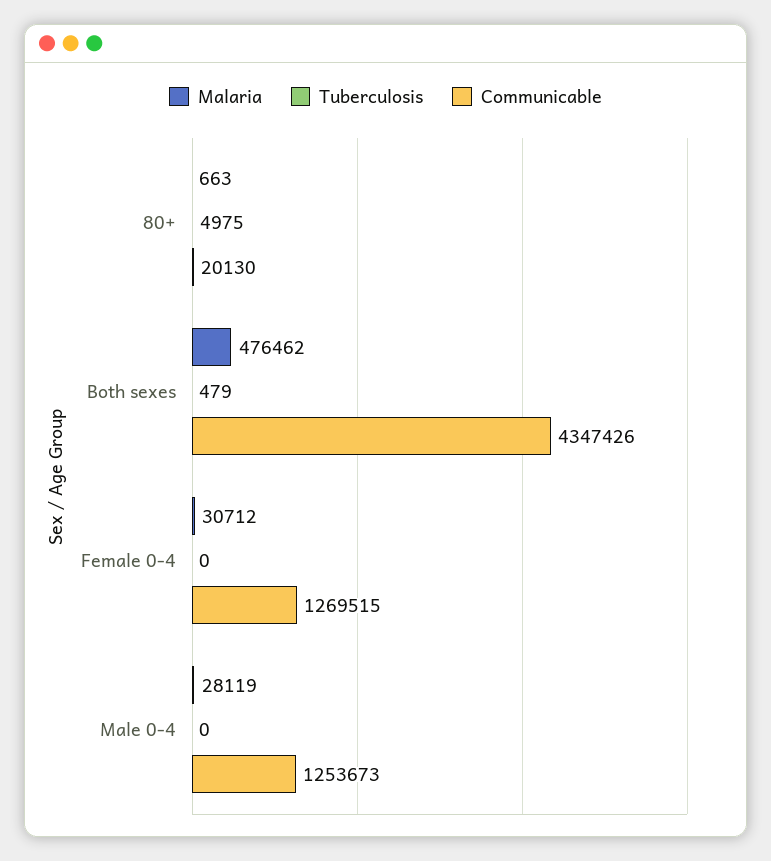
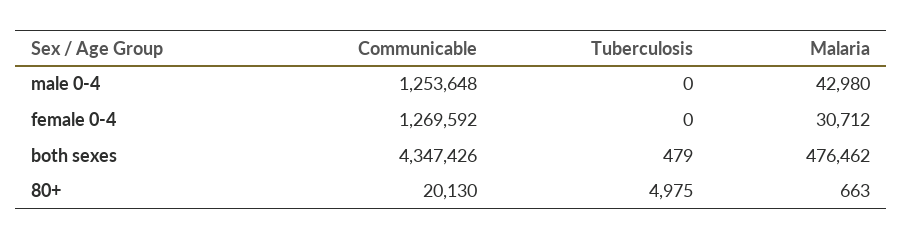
Communicable, Female 0-4: 1269515 -> 1269592
Malaria, Male 0-4: 28119 -> 42980
Communicable, Male 0-4: 1253673 -> 1253648

